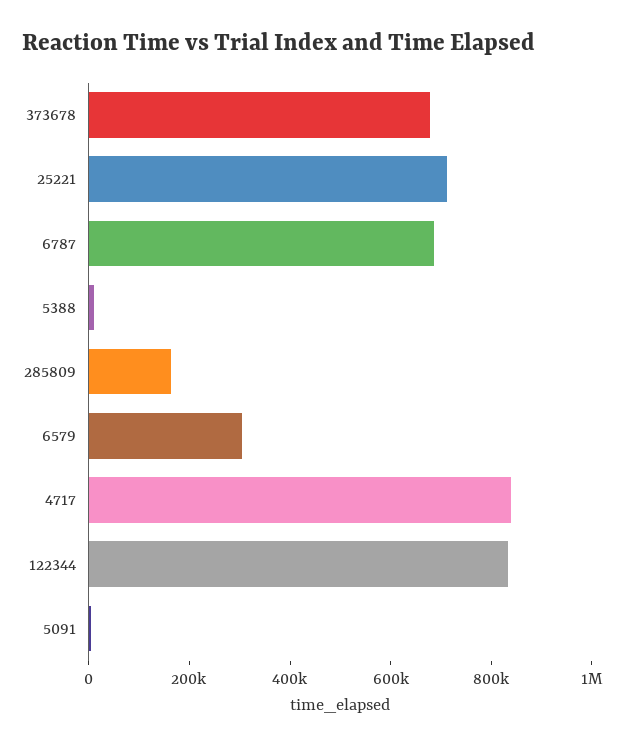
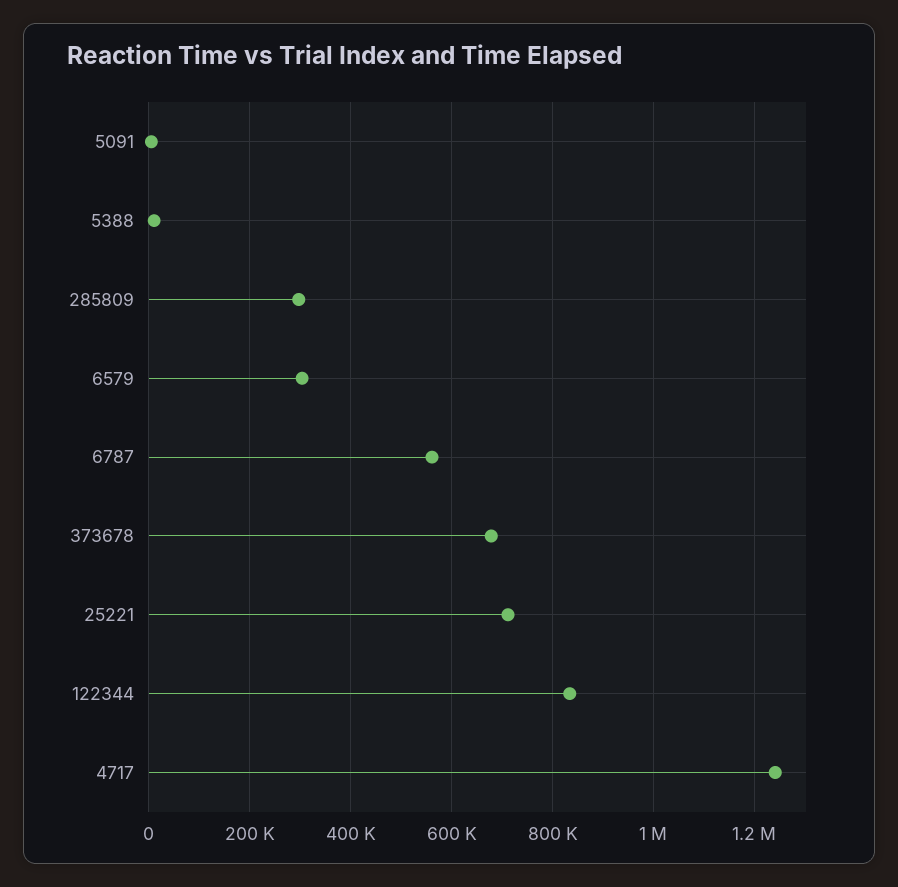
6787: 700000 -> 560000
285809: 150000 -> 300000
4717: 850000 -> 1240000

